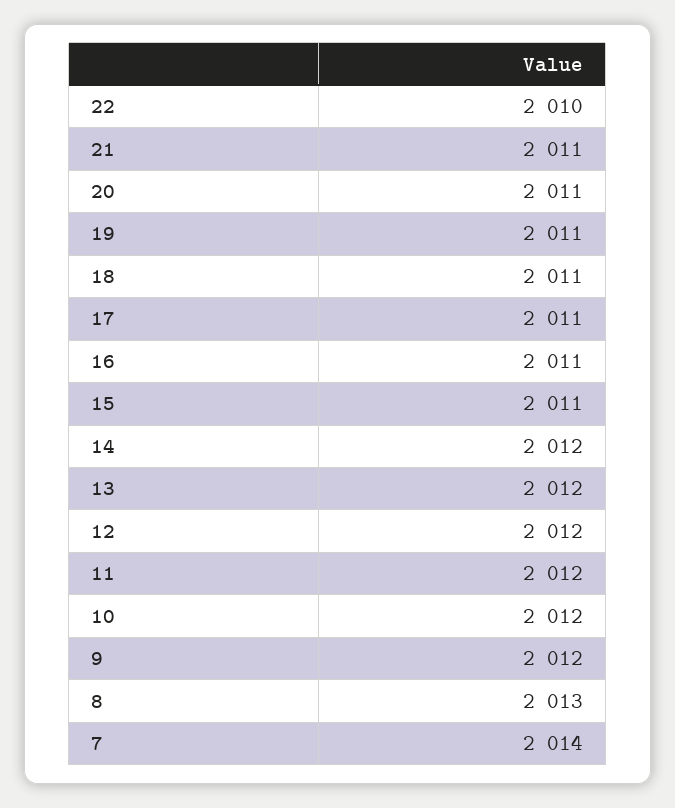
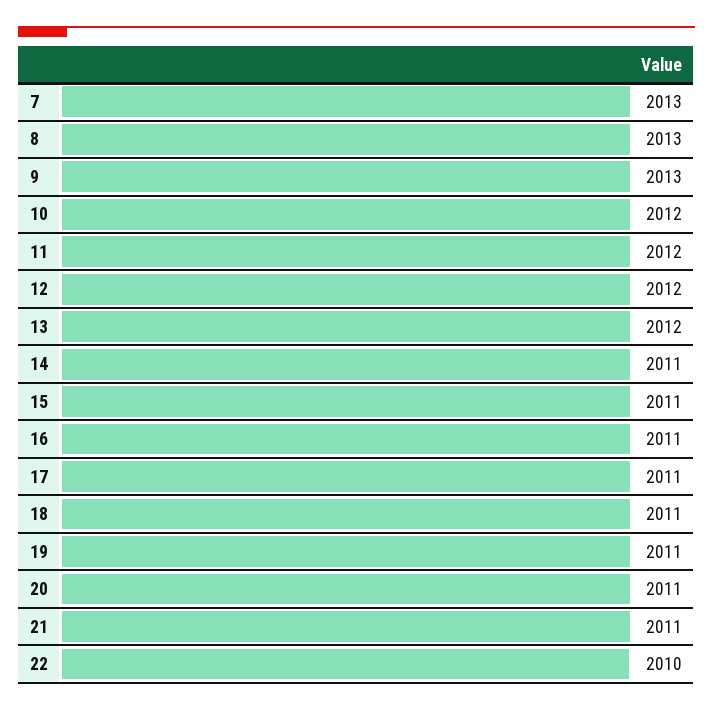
14: 2012 -> 2011
9: 2012 -> 2013
7: 2014 -> 2013

